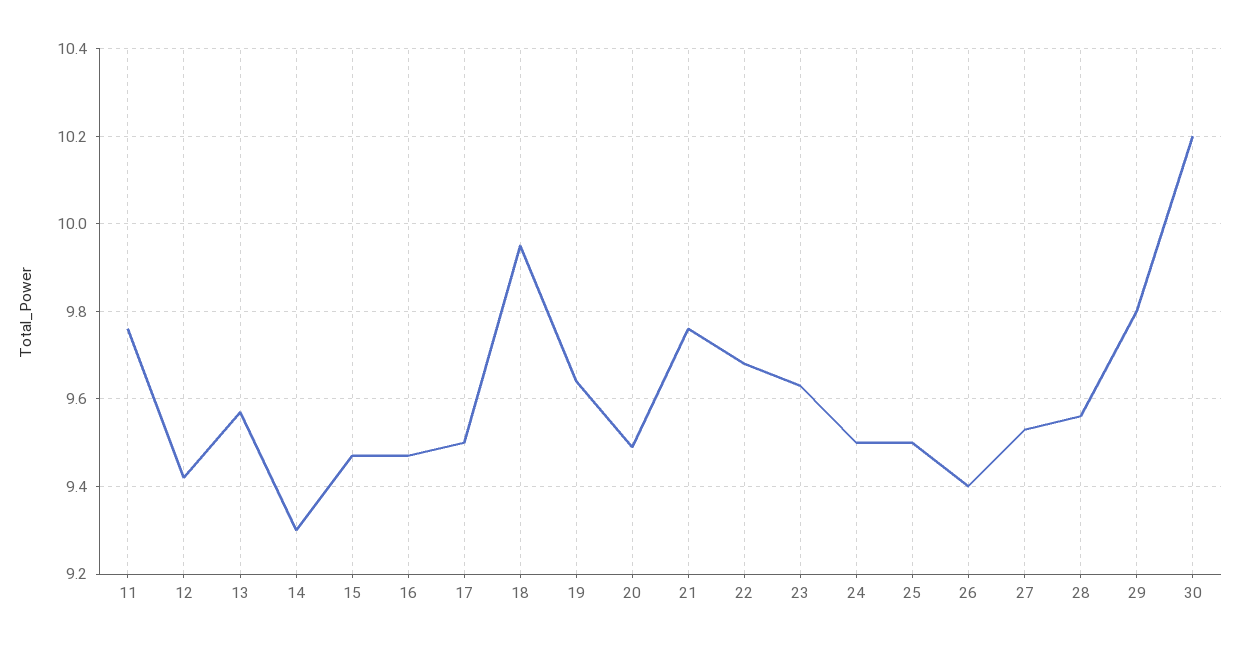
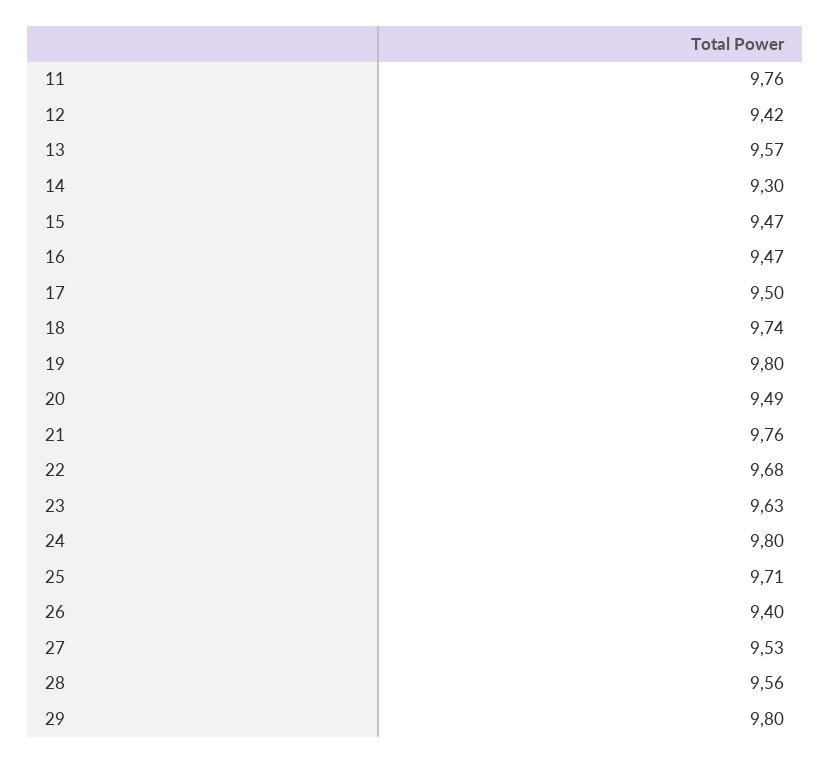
18: 9.95 -> 9.74
19: 9.65 -> 9.8
24: 9.5 -> 9.8
25: 9.5 -> 9.71
30: 10.2 -> none

